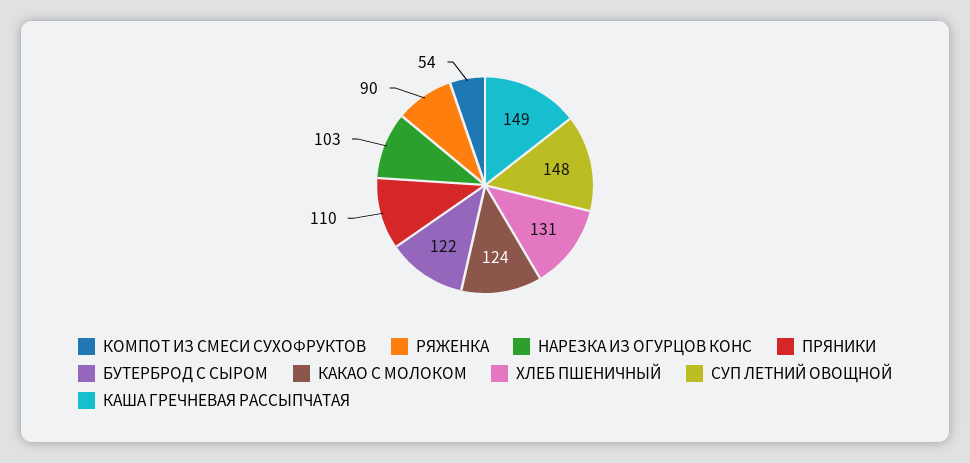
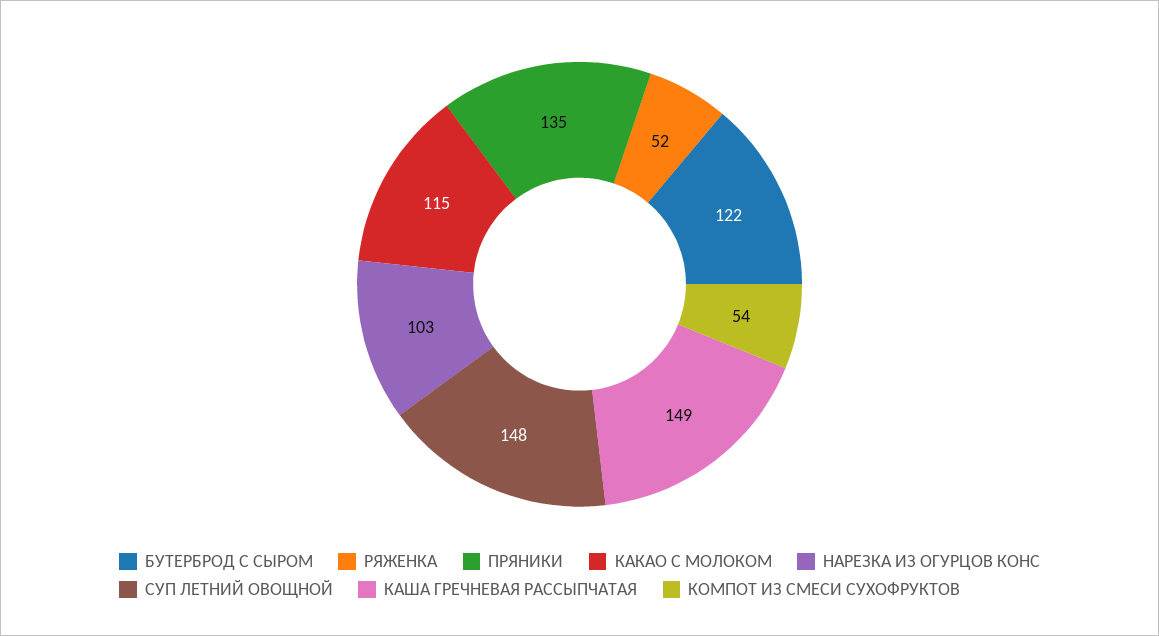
РЯЖЕНКА: 90 -> 52
ПРЯНИКИ: 110 -> 135
КАКАО С МОЛОКОМ: 124 -> 115
ХЛЕБ ПШЕНИЧНЫЙ: 131 -> none

